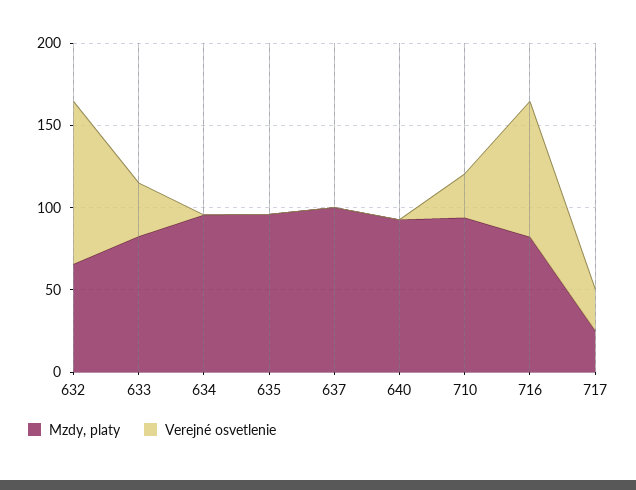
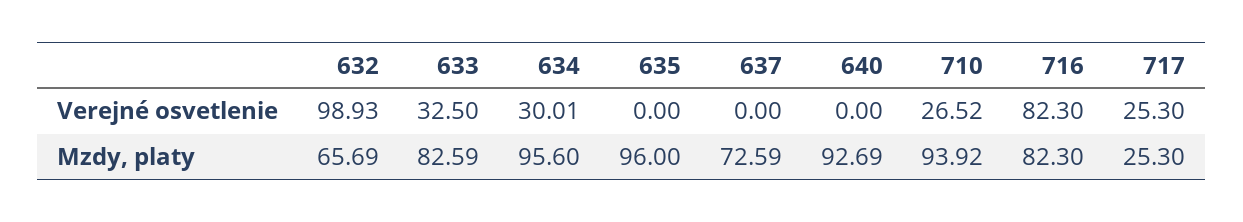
Verejné osvetlenie, 634: 0 -> 30.01
Mzdy, platy, 637: 100 -> 72.59

